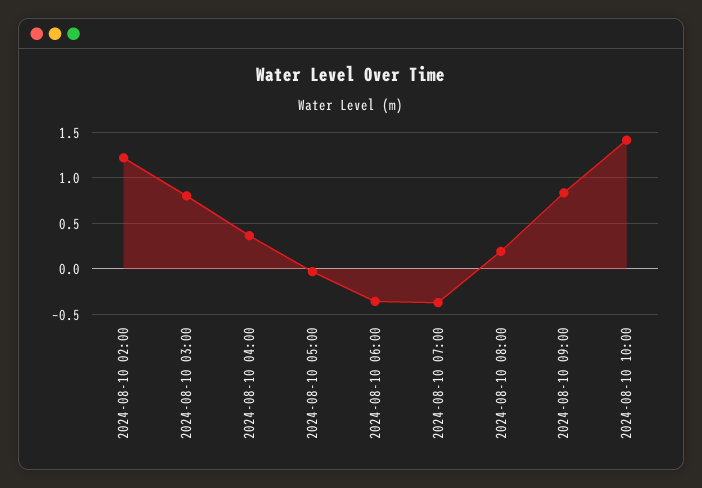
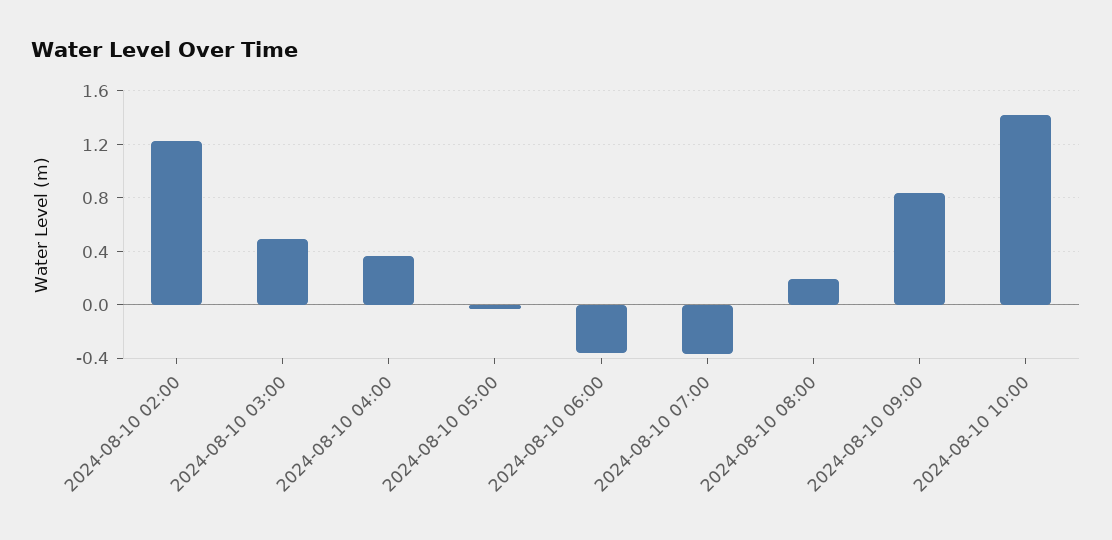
2024-08-10 03:00: 0.8 -> 0.5

